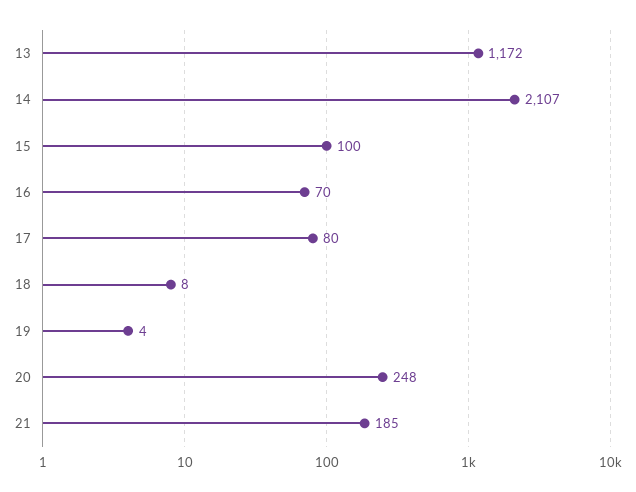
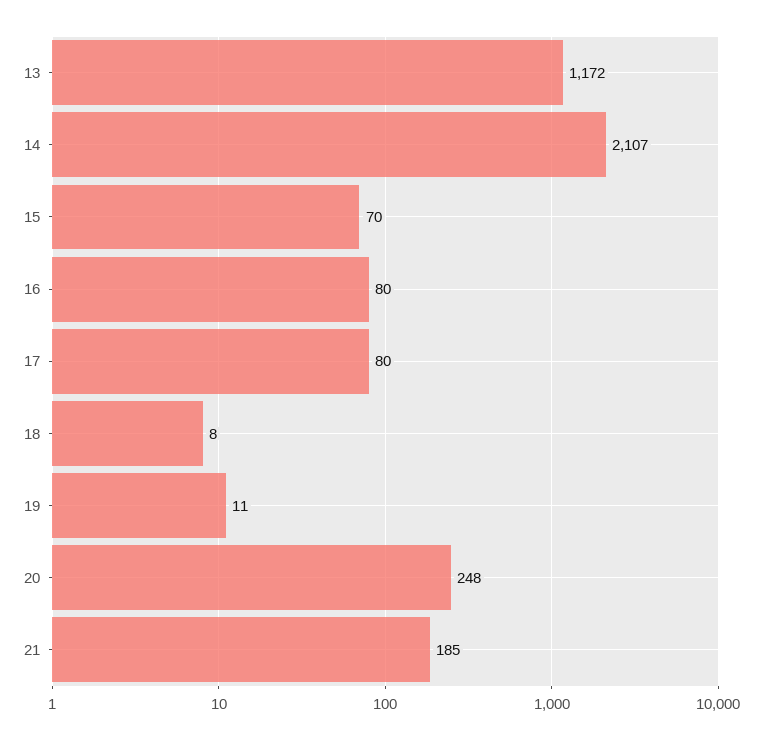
15: 100 -> 70
16: 70 -> 80
19: 4 -> 11

